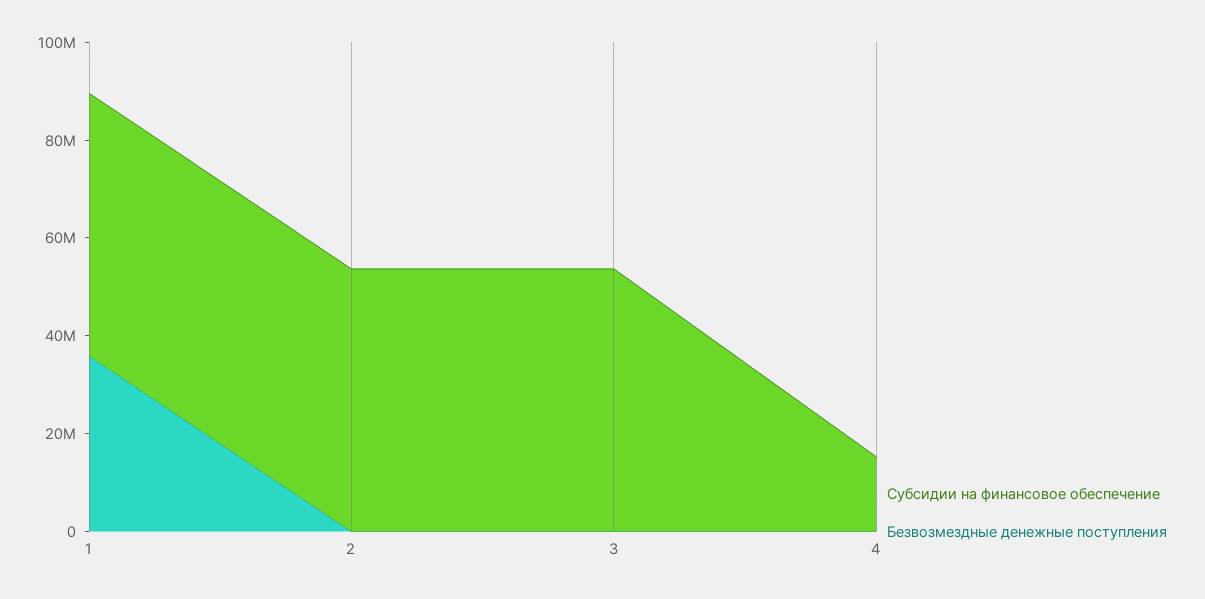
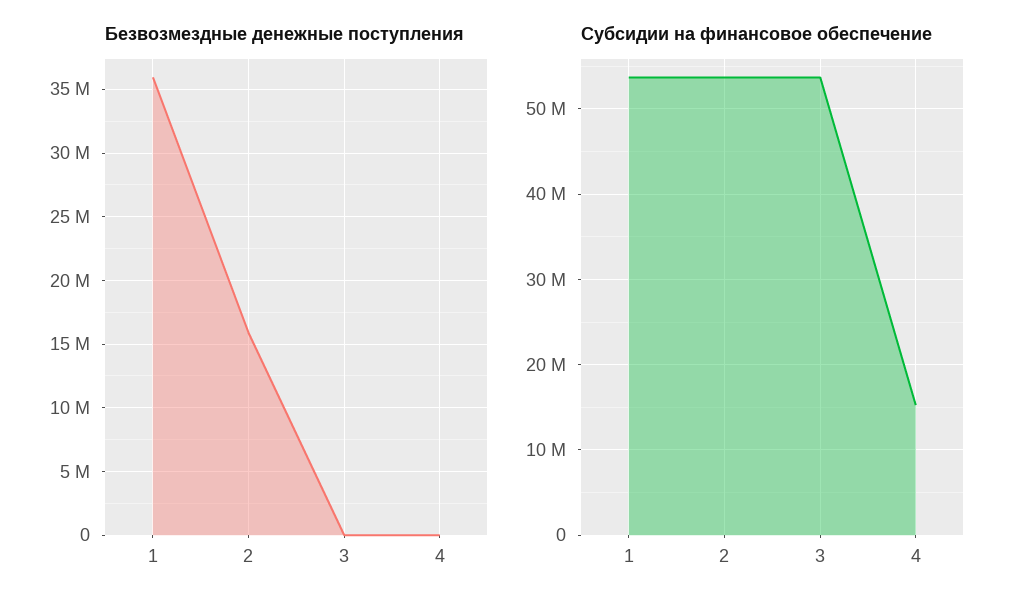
Безвозмездные денежные поступления, 2: 0 -> 16000000

